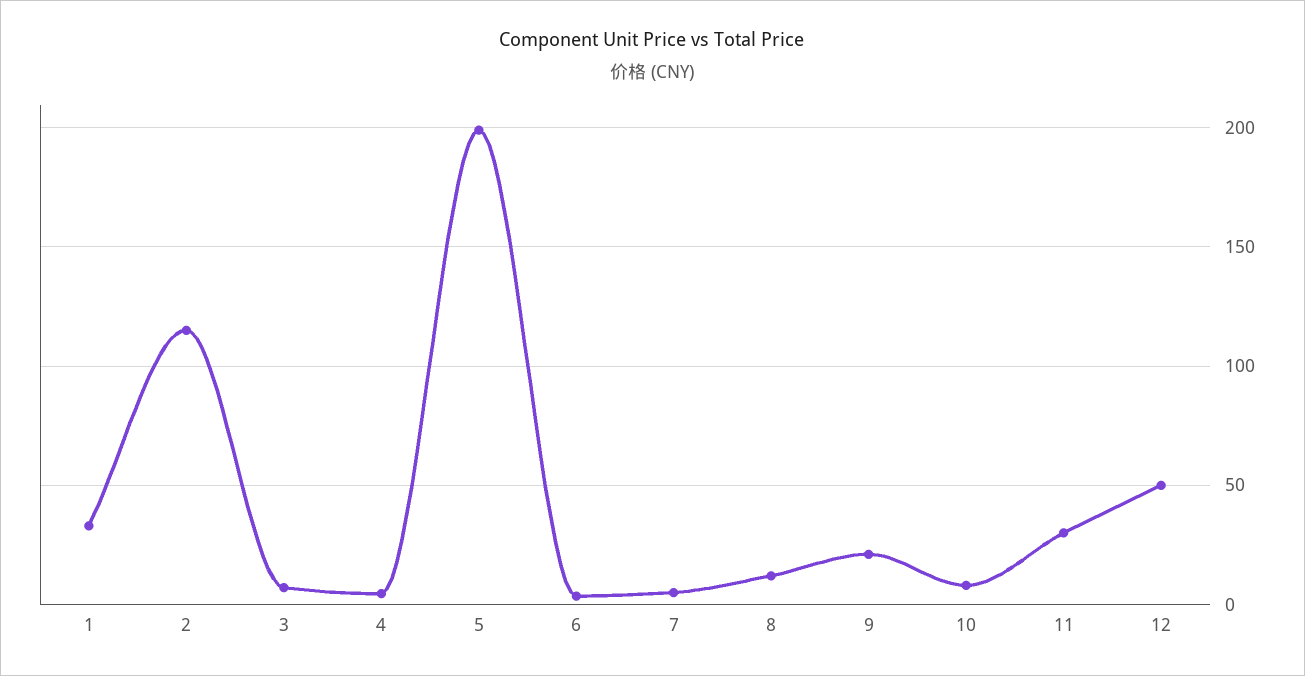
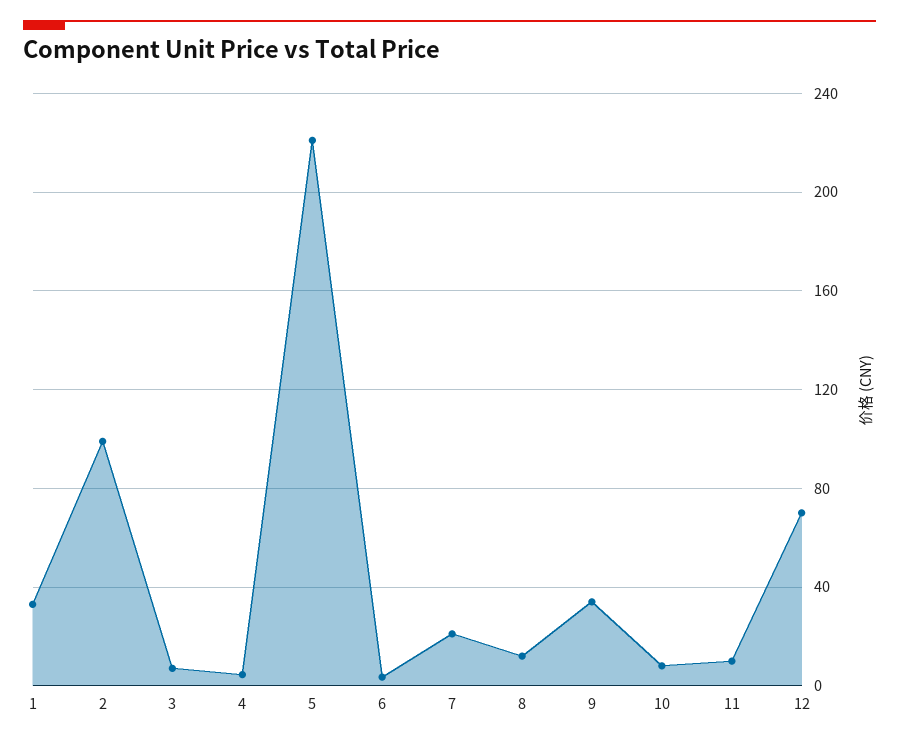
2: 115 -> 100
5: 200 -> 220
7: 5 -> 20
9: 20 -> 35
11: 30 -> 10
12: 50 -> 70

